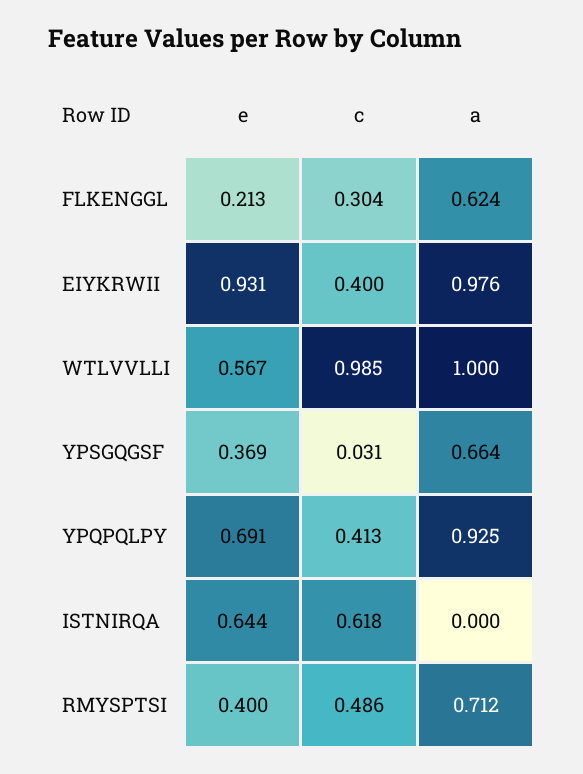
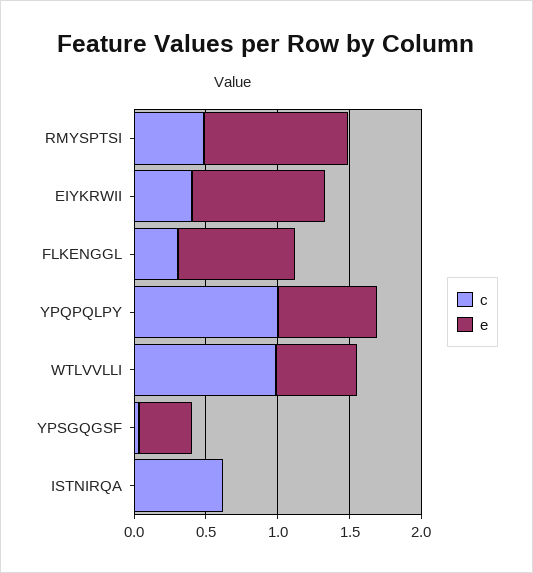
e, FLKENGGL: 0.213 -> 0.8
a, FLKENGGL: 0.624 -> none
a, EIYKRWII: 0.976 -> none
a, WTLVVLLI: 1 -> none
a, YPSGQGSF: 0.664 -> none
c, YPQPQLPY: 0.413 -> 1
a, YPQPQLPY: 0.925 -> none
e, ISTNIRQA: 0.644 -> 0
a, ISTNIRQA: 0 -> none
e, RMYSPTSI: 0.4 -> 1
a, RMYSPTSI: 0.712 -> none

